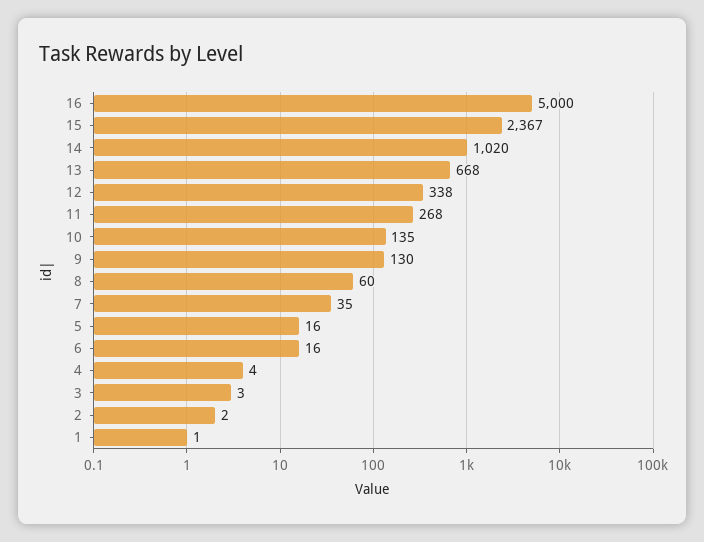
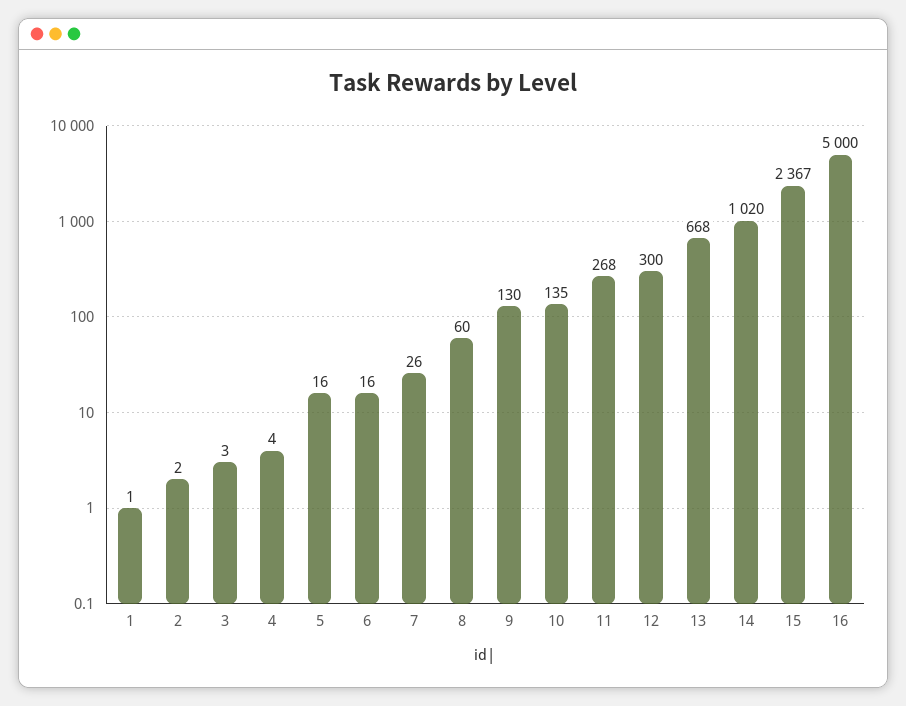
12: 338 -> 300
7: 35 -> 26

